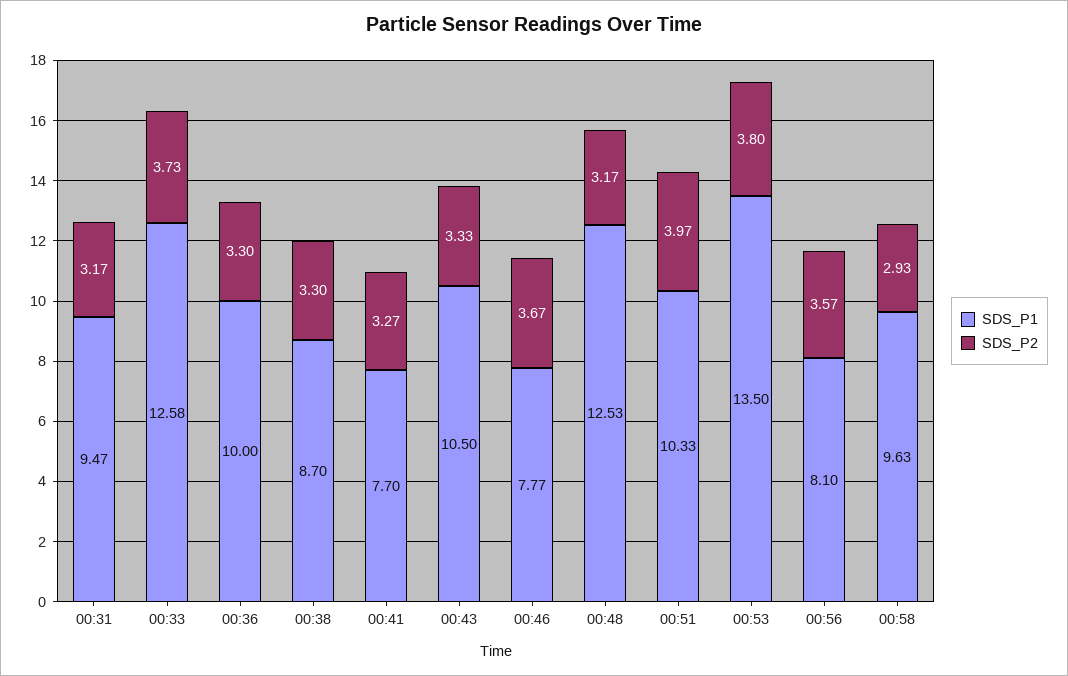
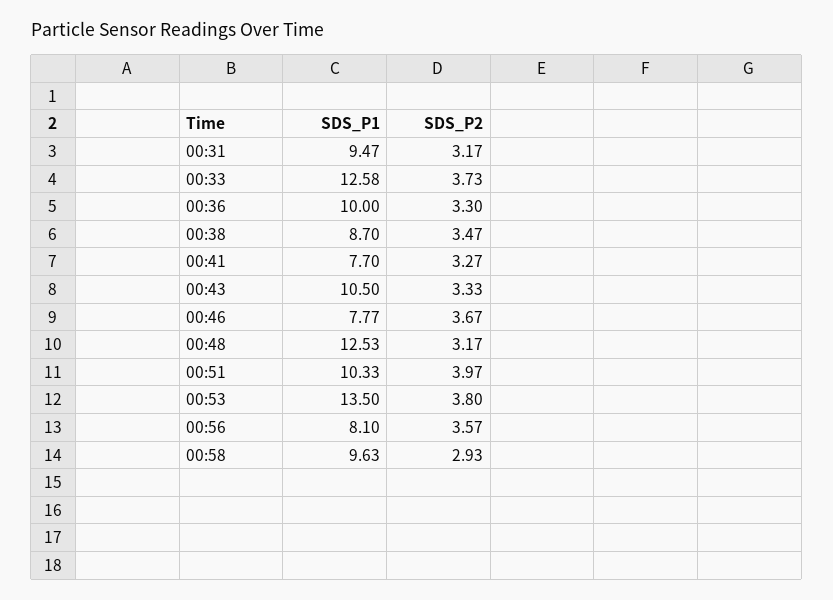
SDS_P2, 00:38: 3.3 -> 3.47

